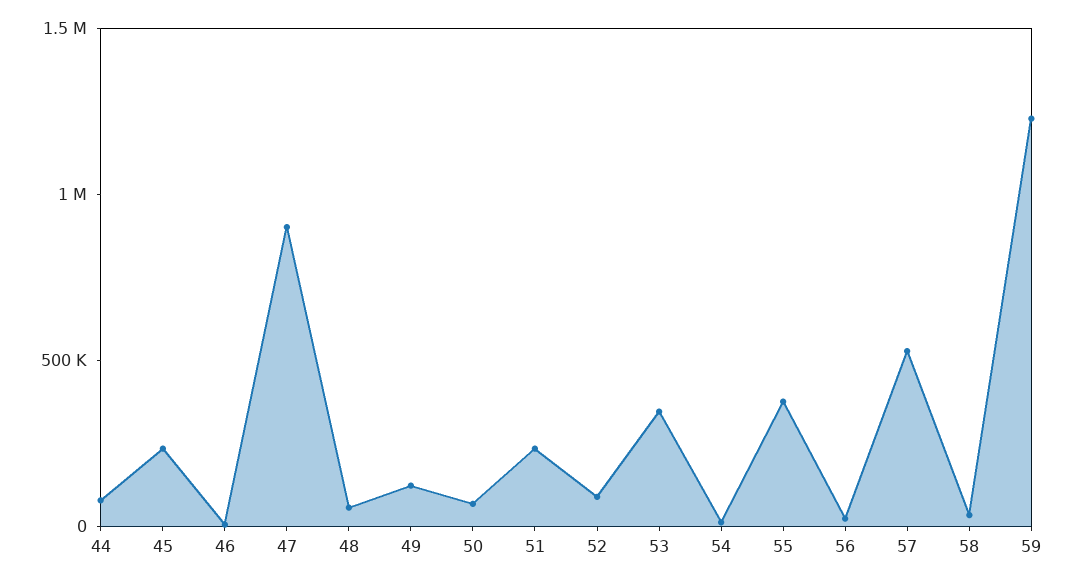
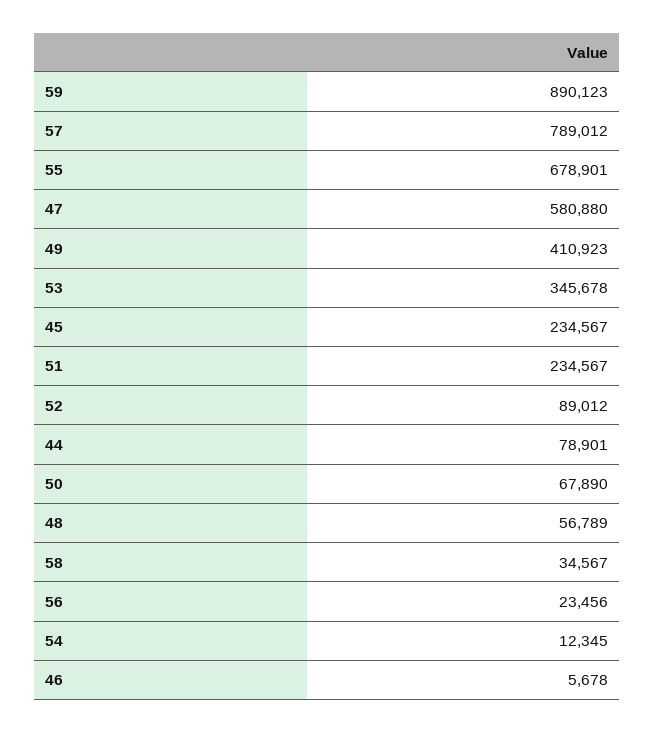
47: 900000 -> 580880
49: 100000 -> 410923
55: 400000 -> 678901
57: 500000 -> 789012
59: 1200000 -> 890123

